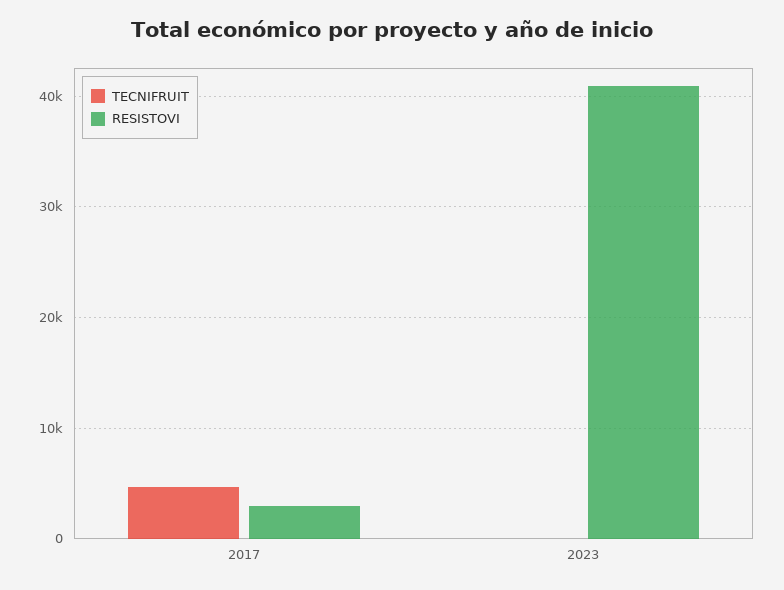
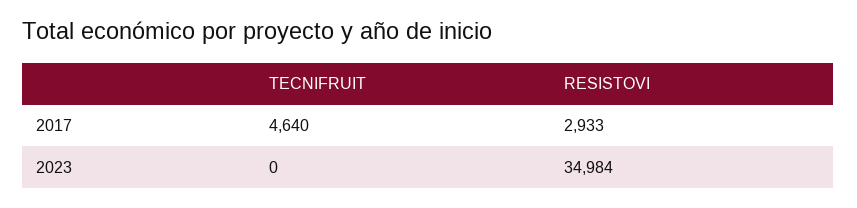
RESISTOVI, 2023: 41000 -> 34984

